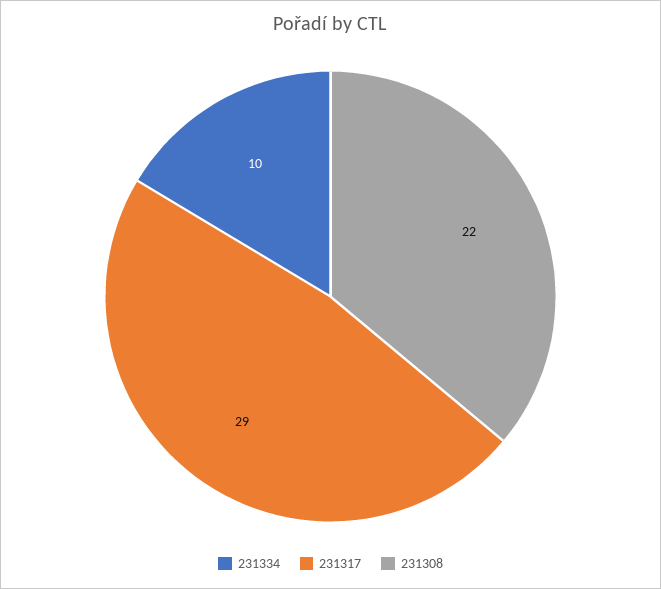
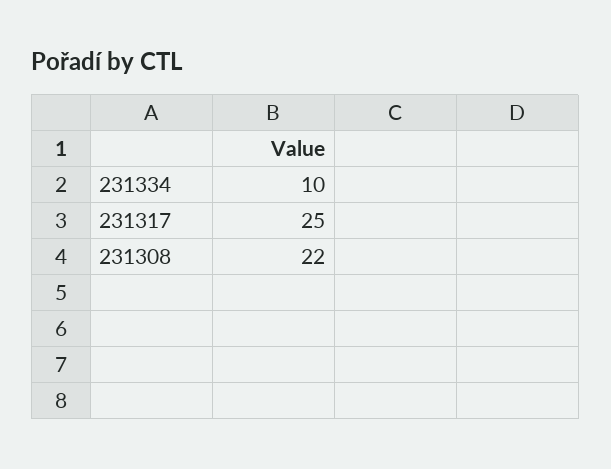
231317: 29 -> 25

